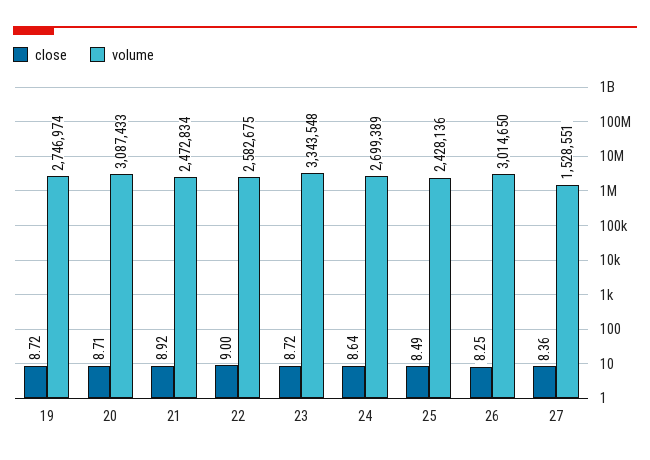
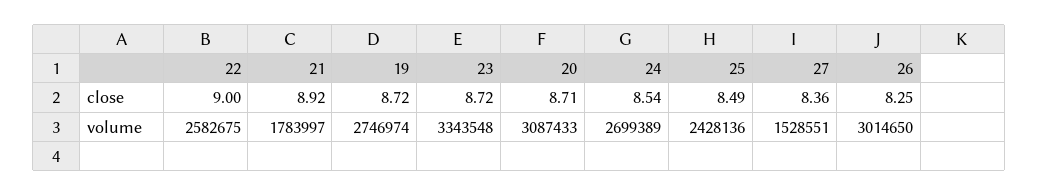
volume, 21: 2472834 -> 1783997
close, 24: 8.64 -> 8.54

